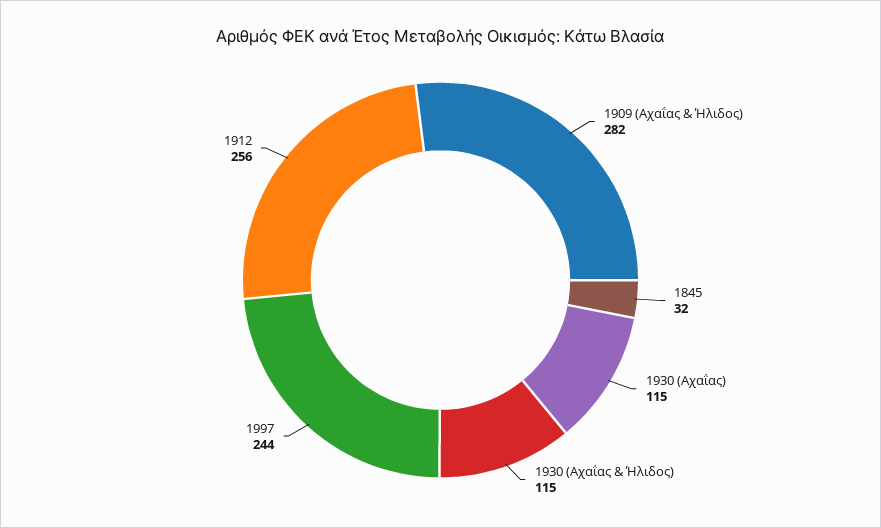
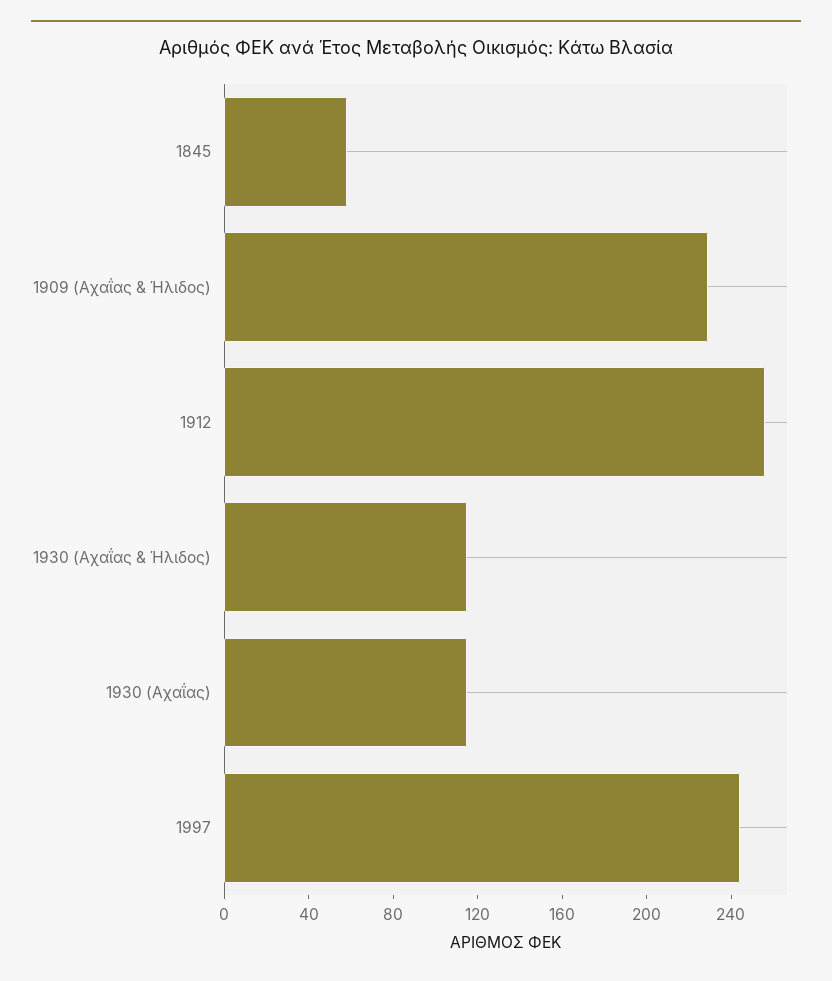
1909 (Αχαΐας & Ήλιδος): 282 -> 230
1845: 32 -> 60

